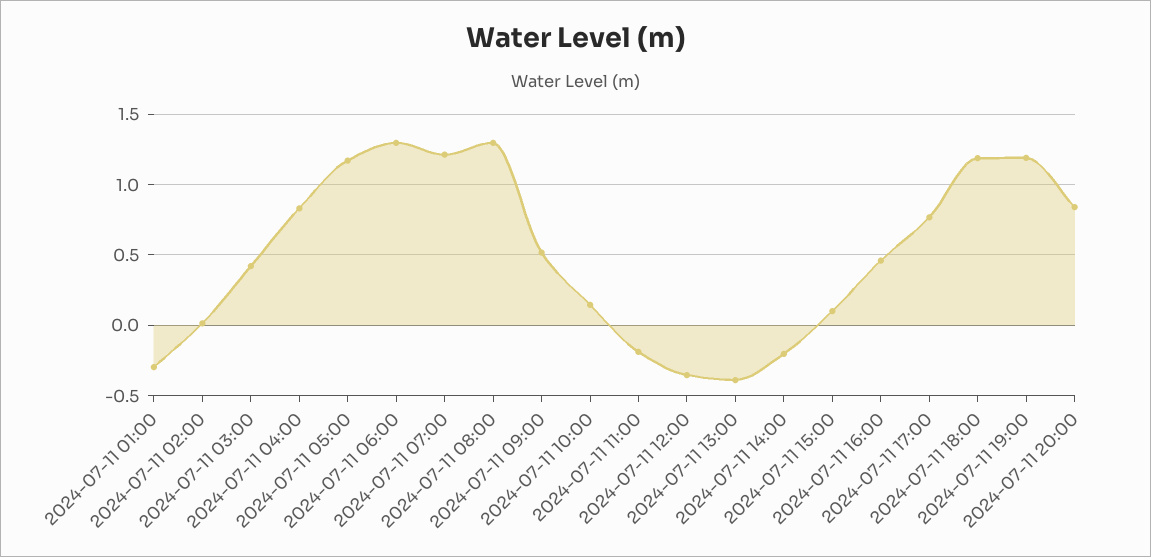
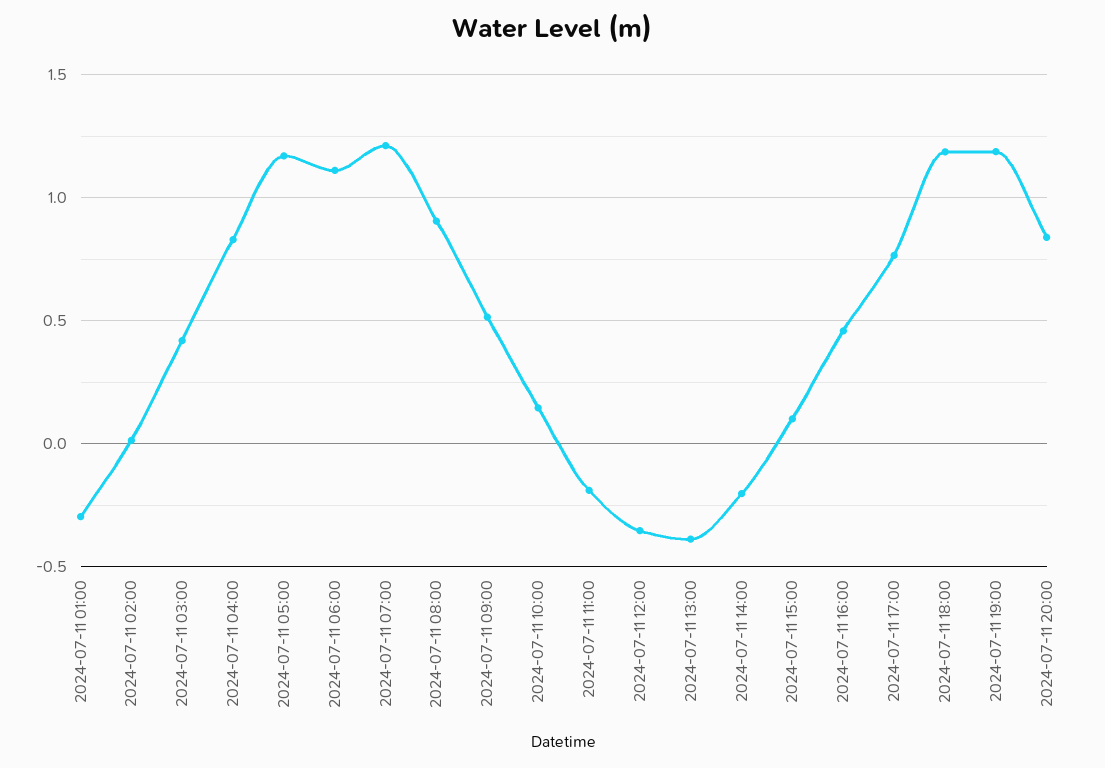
2024-07-11 06:00: 1.3 -> 1.1
2024-07-11 08:00: 1.3 -> 0.9

